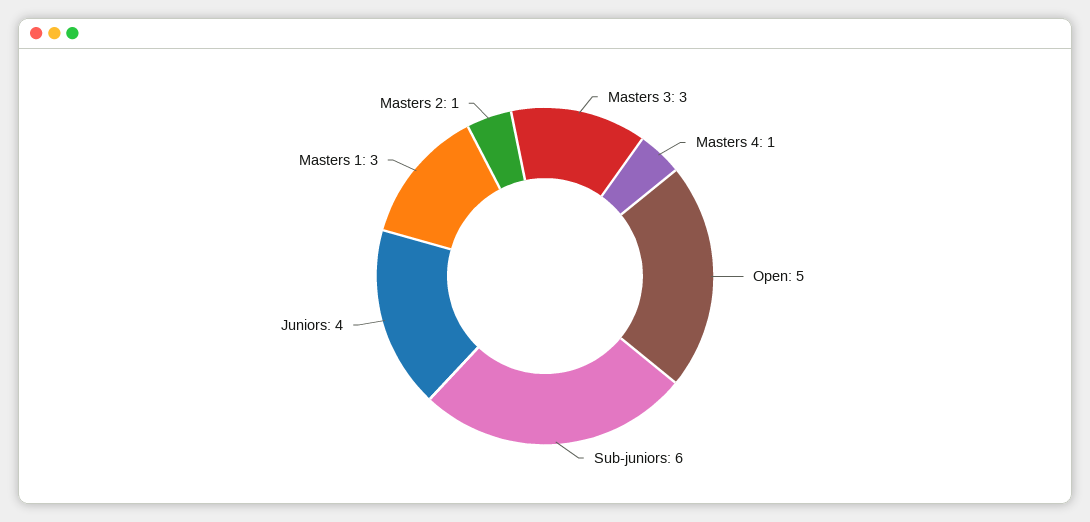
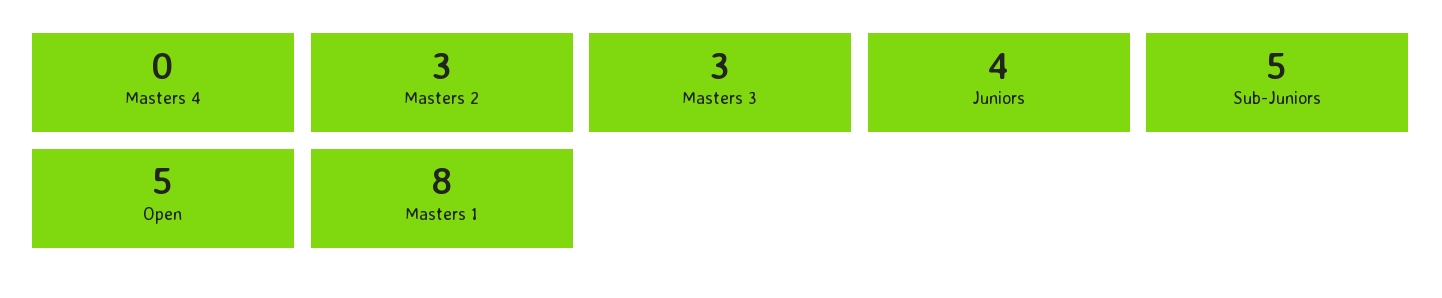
Masters 4: 1 -> 0
Sub-juniors: 6 -> 5
Masters 1: 3 -> 8
Masters 2: 1 -> 3

